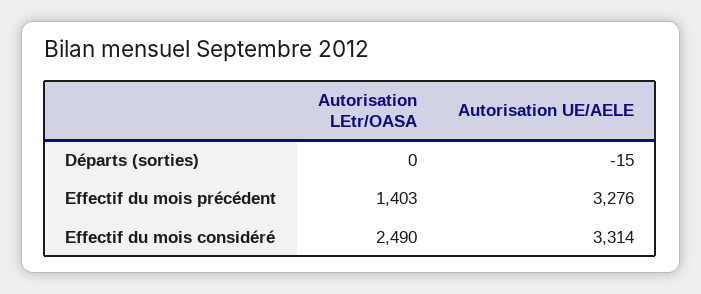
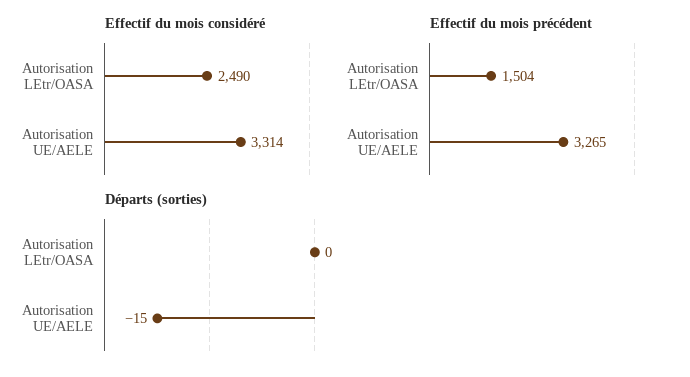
Effectif du mois précédent, Autorisation LEtr/OASA: 1403 -> 1504
Effectif du mois précédent, Autorisation UE/AELE: 3276 -> 3265

